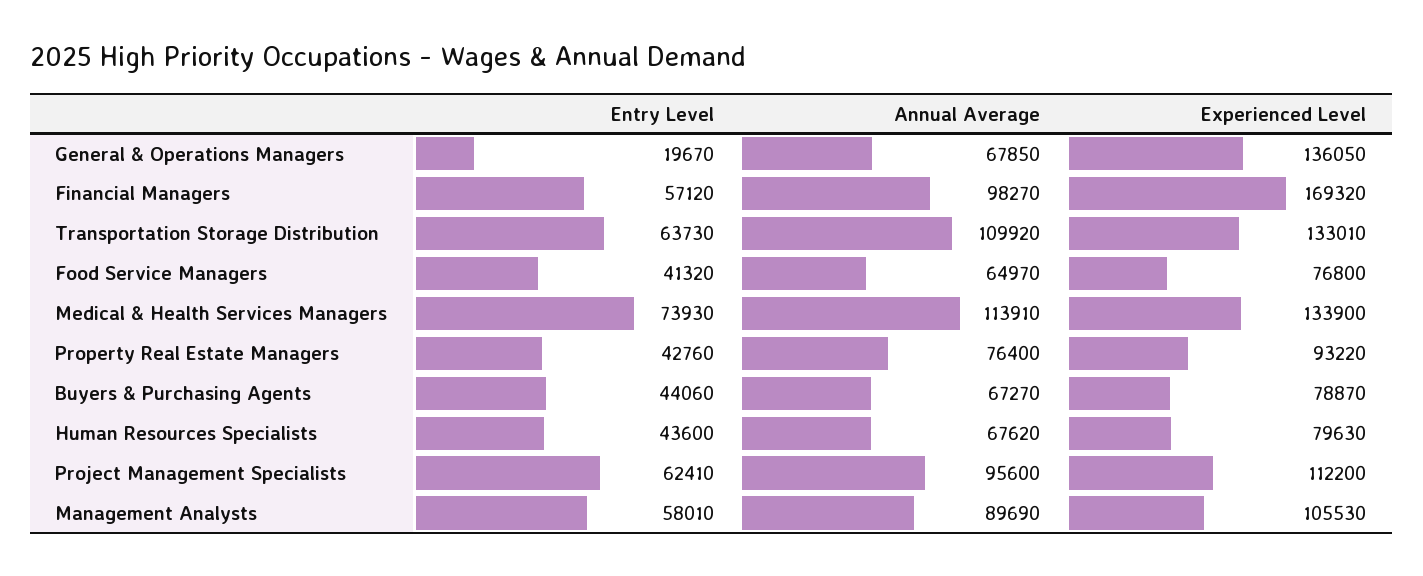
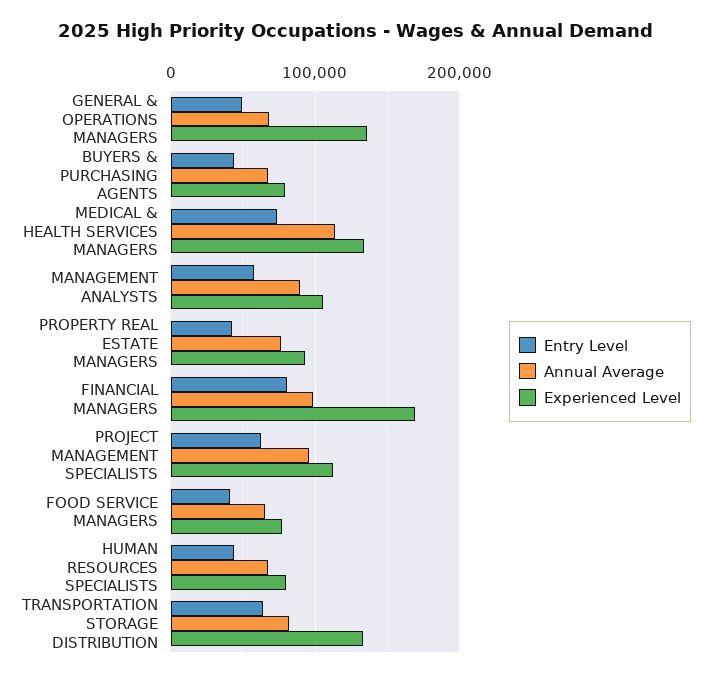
Entry Level, General & Operations Managers: 19670 -> 50000
Entry Level, Financial Managers: 57120 -> 80000
Annual Average, Transportation Storage Distribution: 109920 -> 80000

